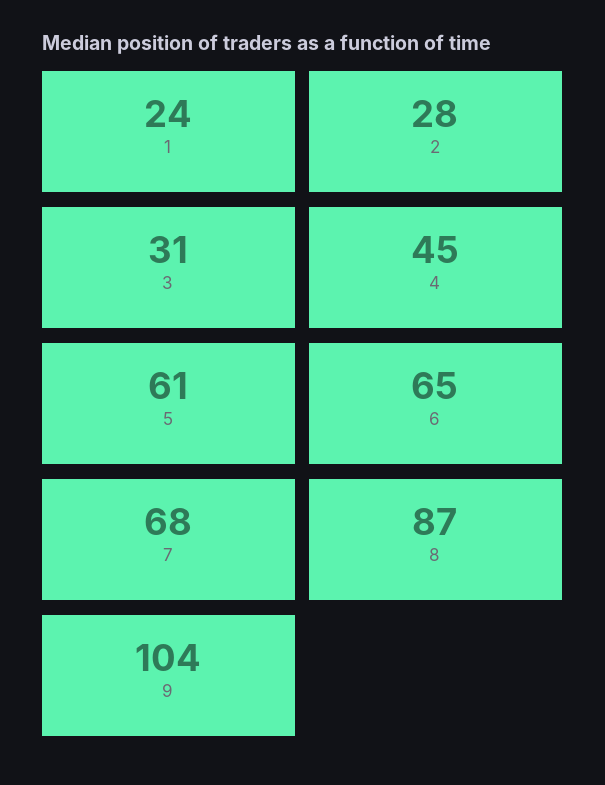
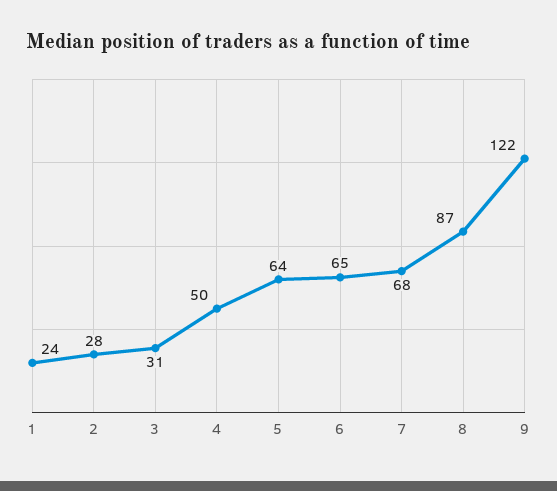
4: 45 -> 50
5: 61 -> 64
9: 104 -> 122

